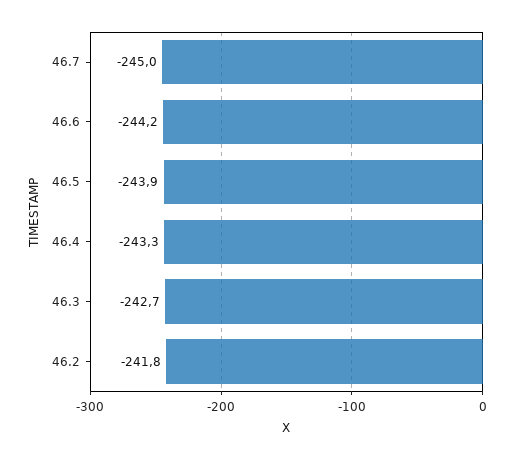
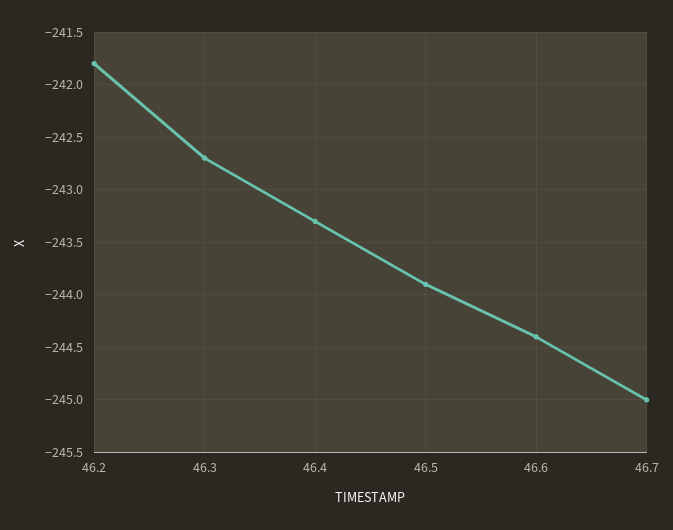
46.6: -244.2 -> -244.4

